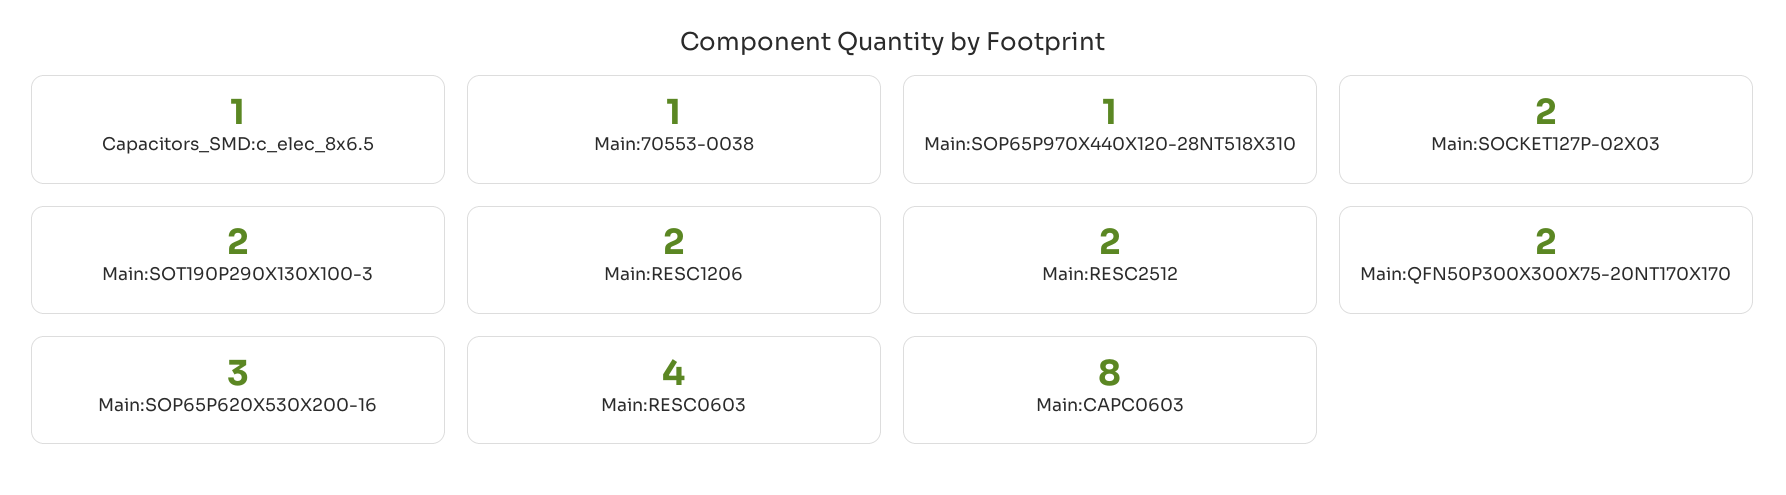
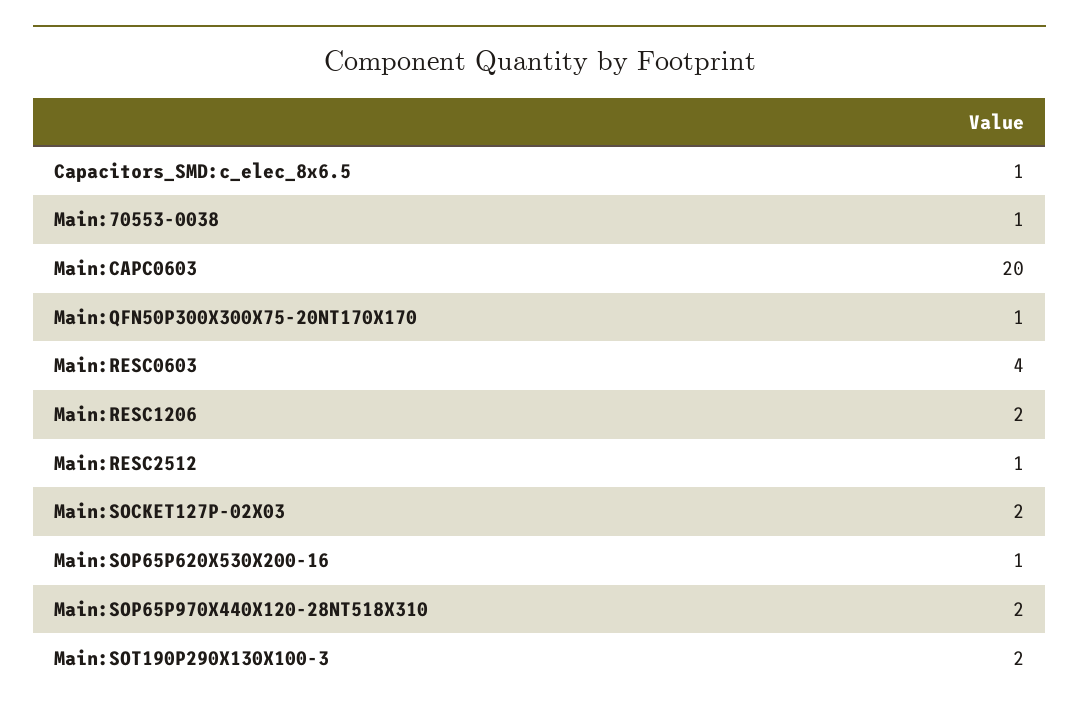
Main:SOP65P970X440X120-28NT518X310: 1 -> 2
Main:RESC2512: 2 -> 1
Main:QFN50P300X300X75-20NT170X170: 2 -> 1
Main:SOP65P620X530X200-16: 3 -> 1
Main:CAPC0603: 8 -> 20

